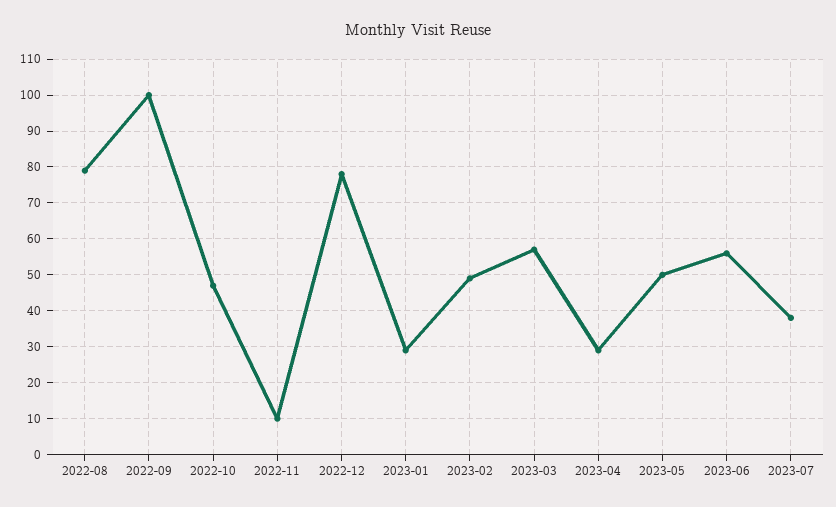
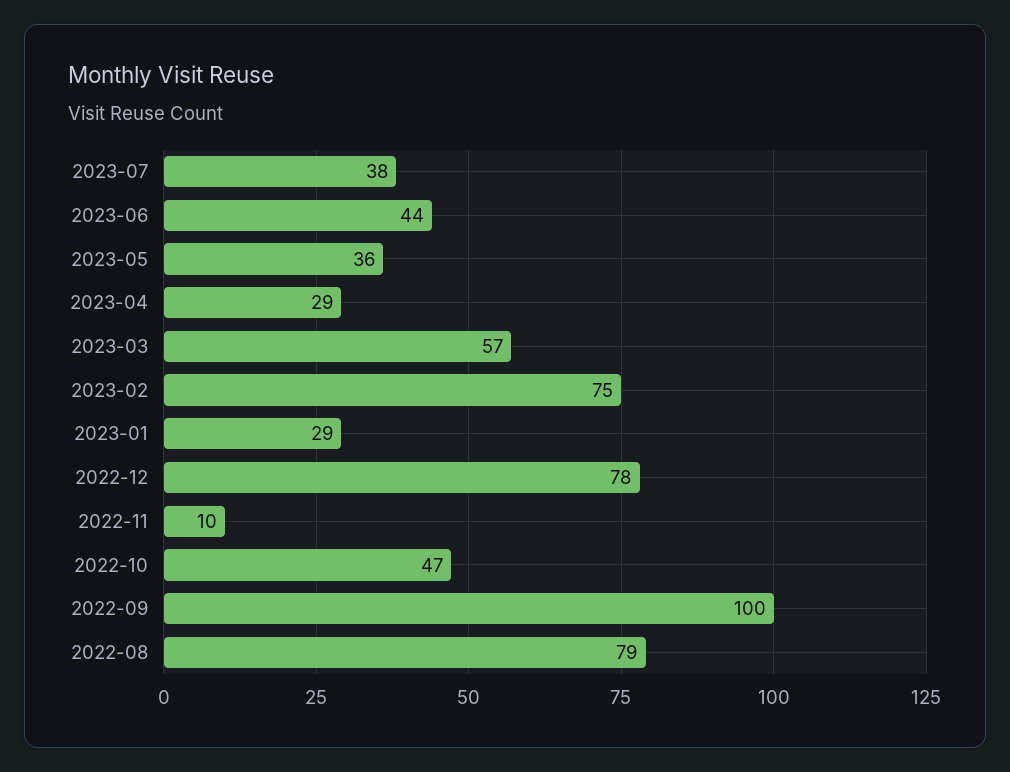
2023-02: 50 -> 75
2023-05: 50 -> 36
2023-06: 55 -> 44

